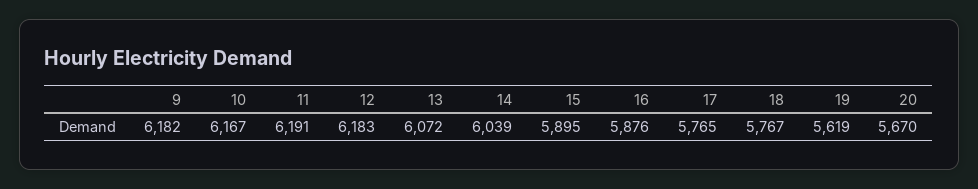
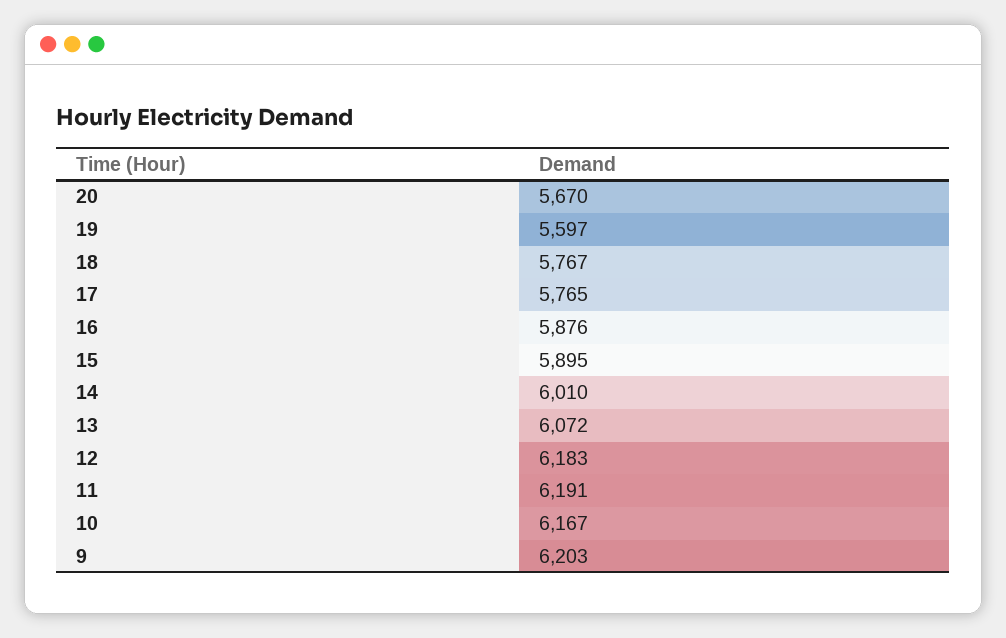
9: 6182 -> 6203
14: 6039 -> 6010
19: 5619 -> 5597

